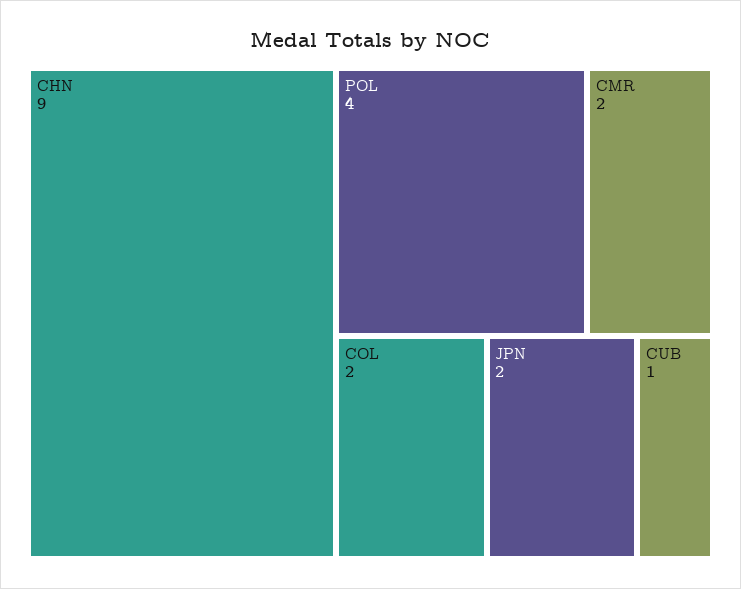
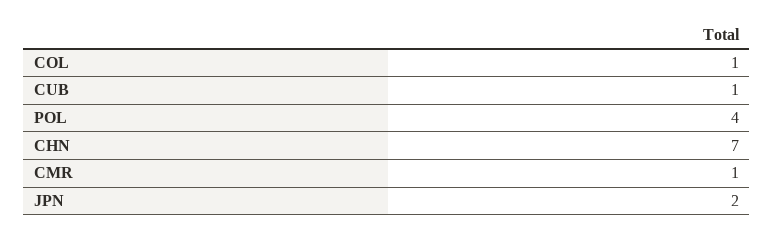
CHN: 9 -> 7
CMR: 2 -> 1
COL: 2 -> 1

